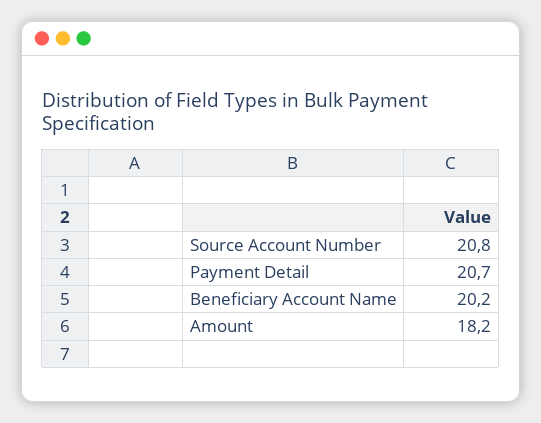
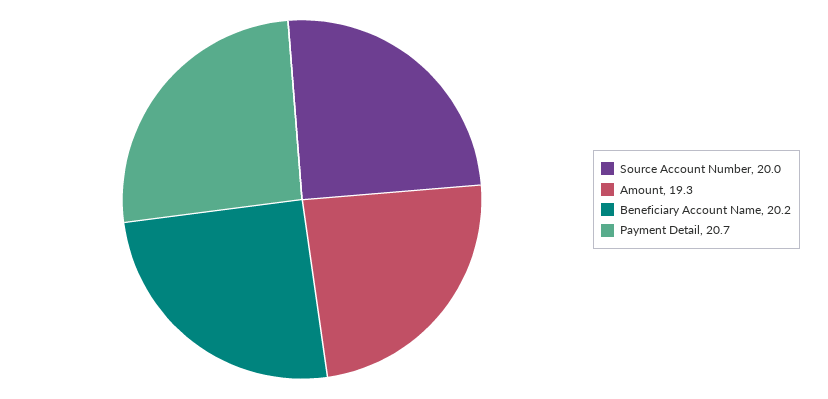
Source Account Number: 20.8 -> 20
Amount: 18.2 -> 19.3

